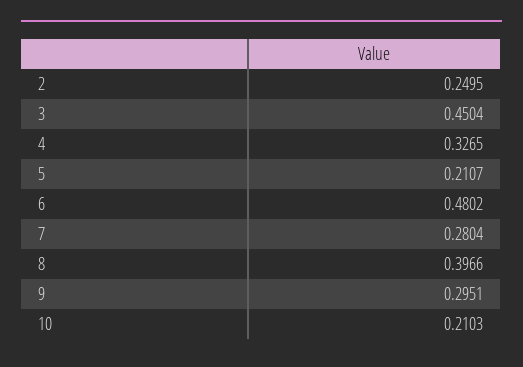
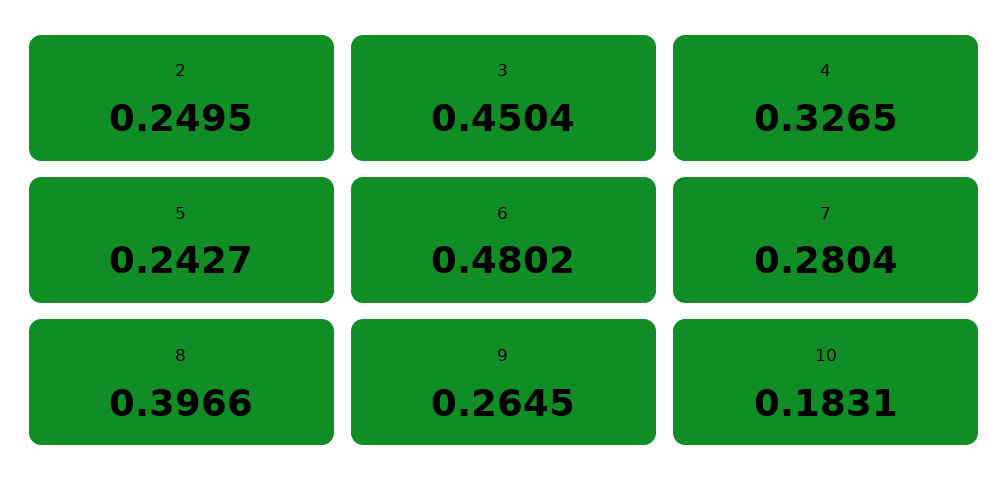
5: 0.2107 -> 0.2427
9: 0.2951 -> 0.2645
10: 0.2103 -> 0.1831

